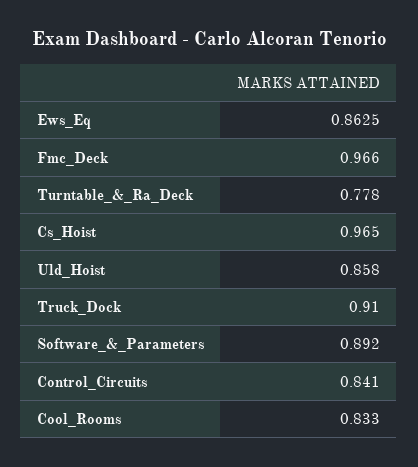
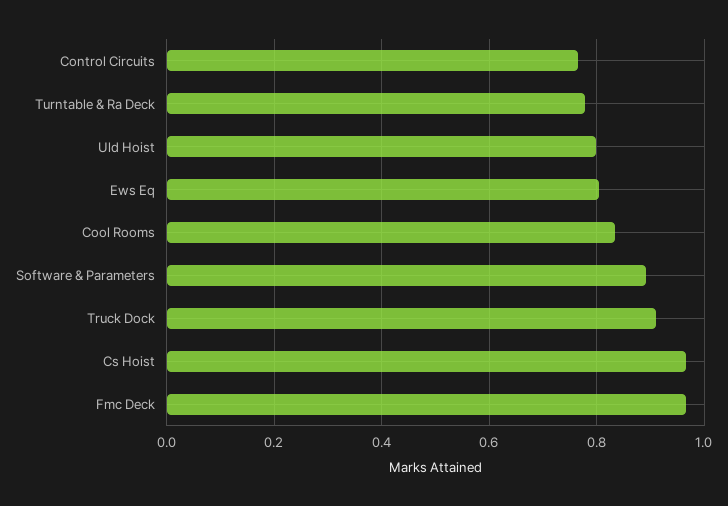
Ews_Eq: 0.8625 -> 0.8
Uld_Hoist: 0.858 -> 0.8
Control_Circuits: 0.841 -> 0.76

